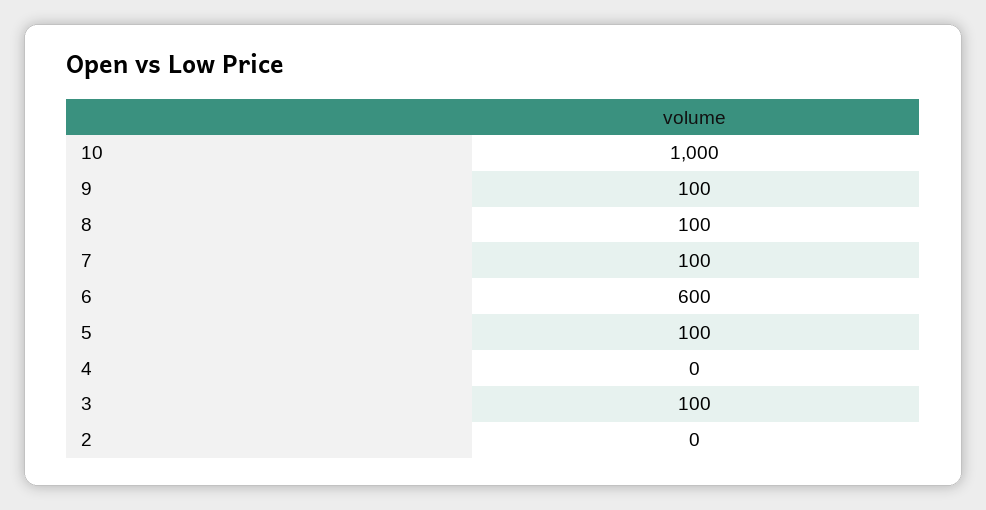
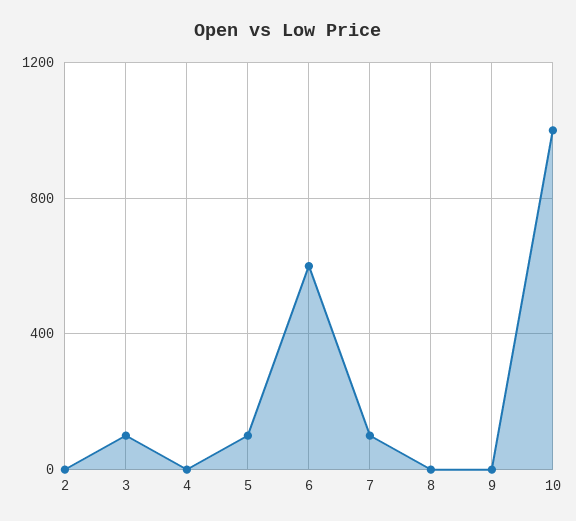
9: 100 -> 0
8: 100 -> 0

